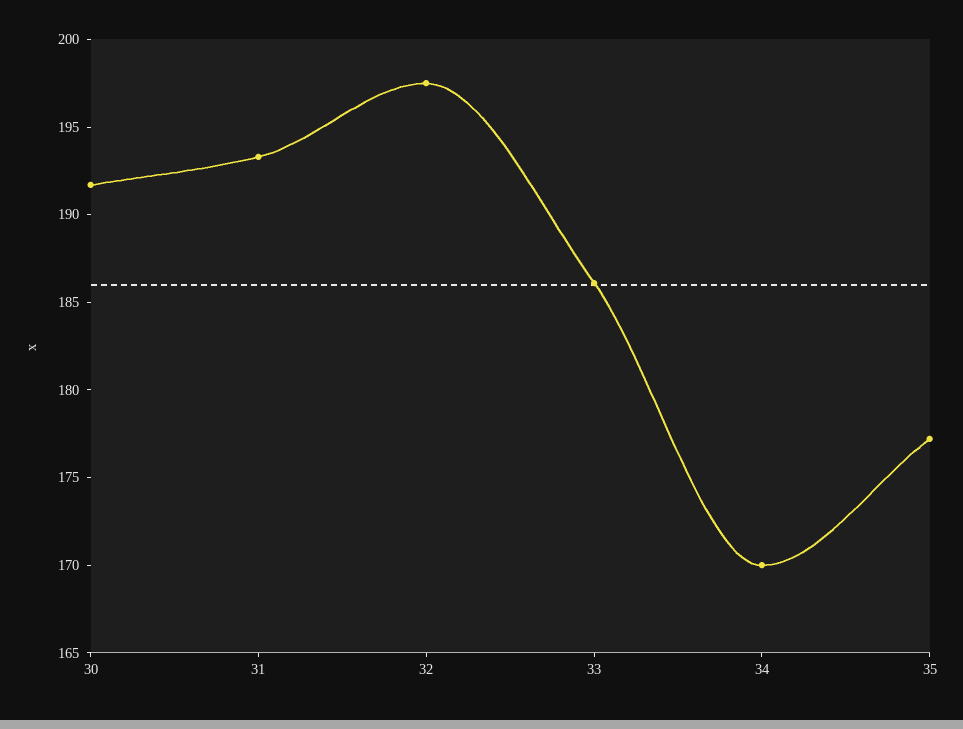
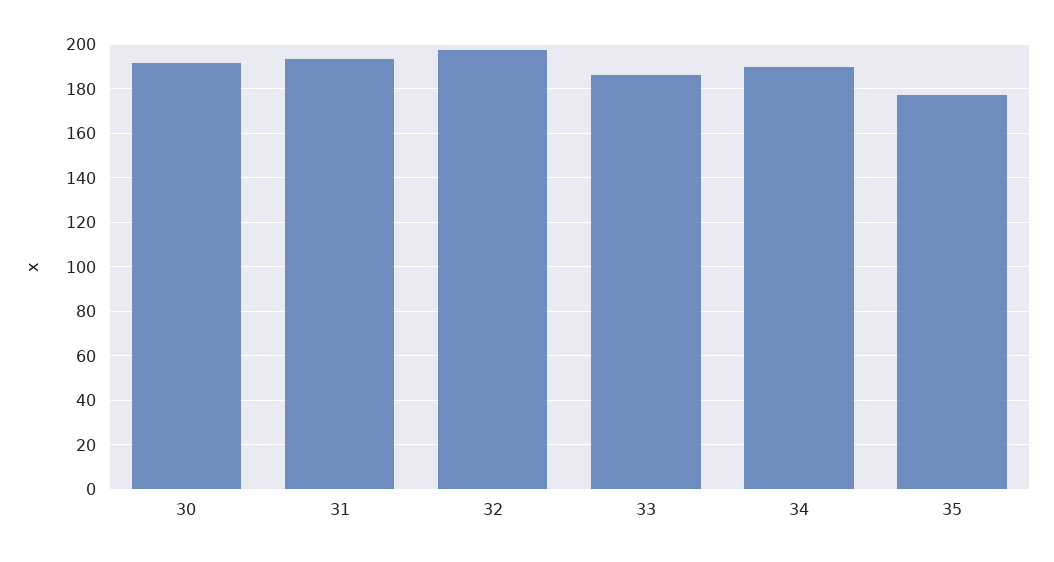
34: 170 -> 190

